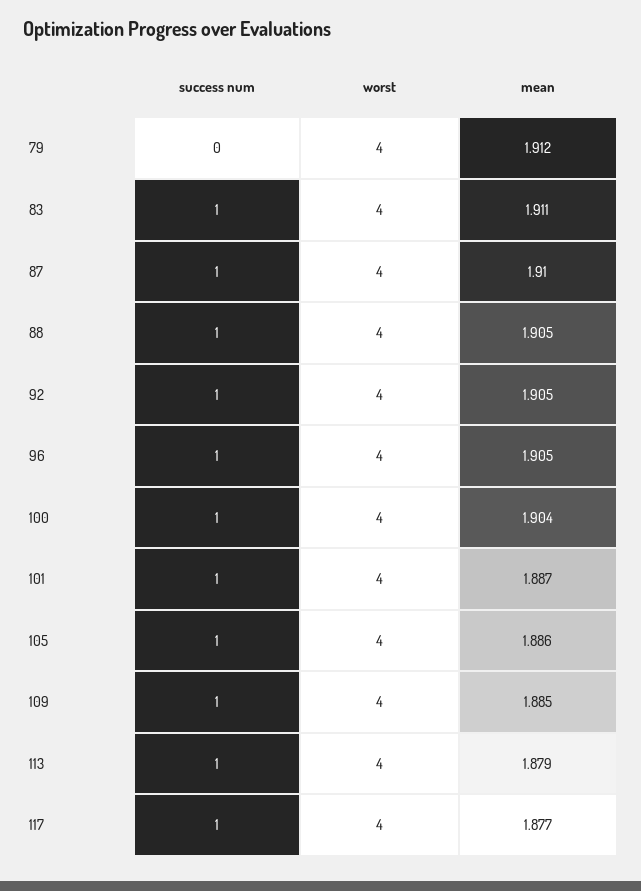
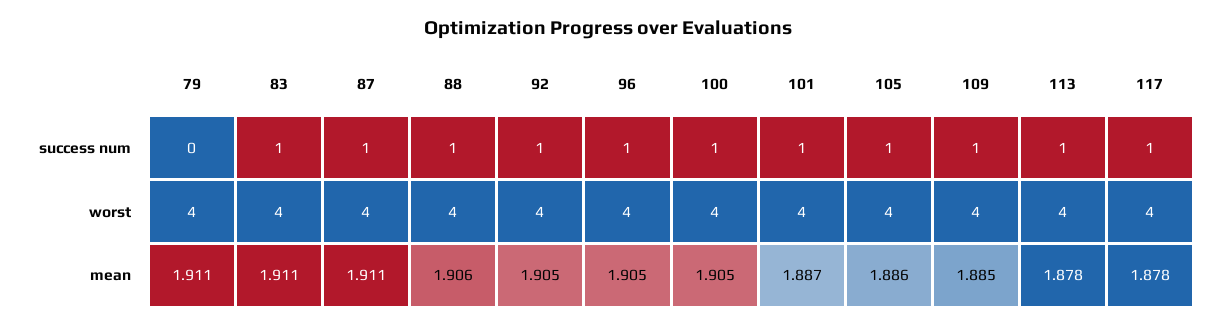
mean, 79: 1.912 -> 1.911
mean, 87: 1.91 -> 1.911
mean, 88: 1.905 -> 1.906
mean, 100: 1.904 -> 1.905
mean, 113: 1.879 -> 1.878
mean, 117: 1.877 -> 1.878

